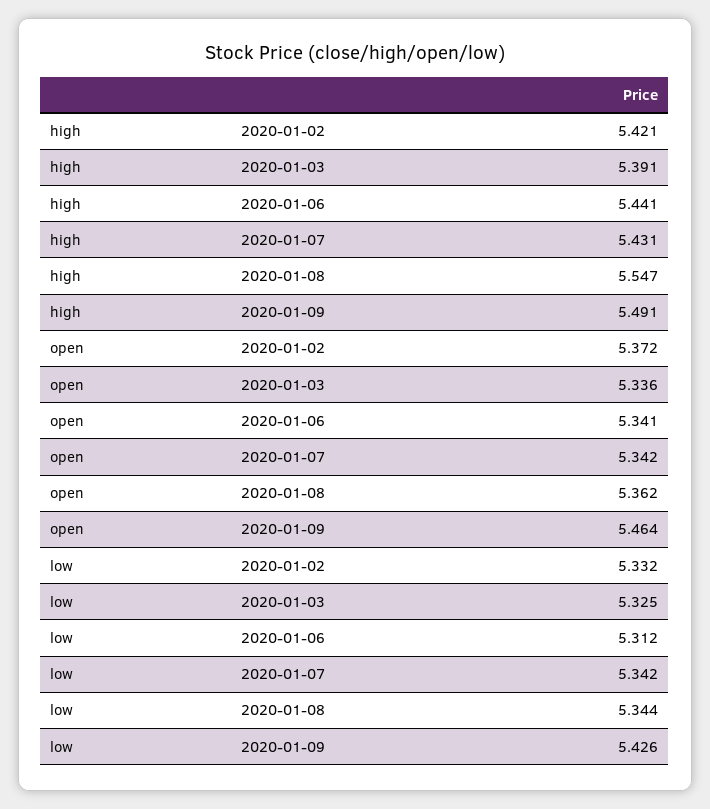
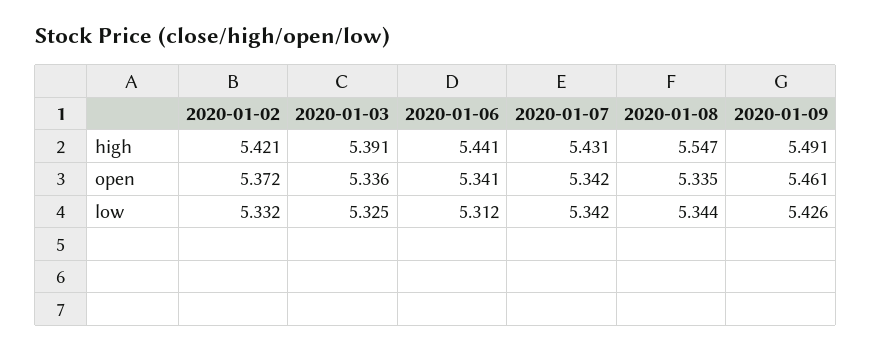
open, 2020-01-08: 5.362 -> 5.335
open, 2020-01-09: 5.464 -> 5.461

